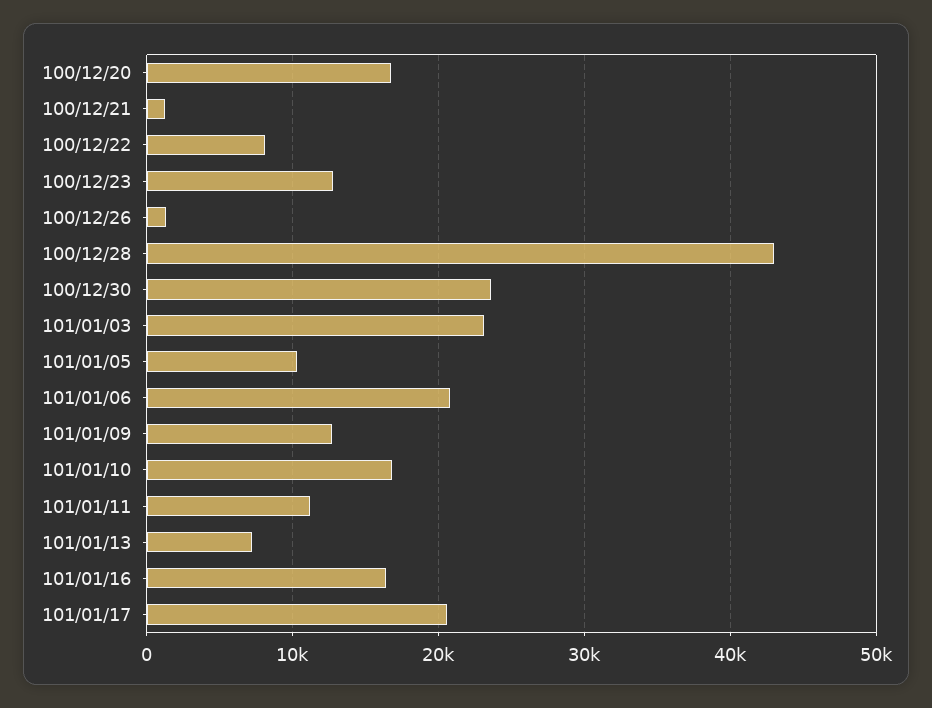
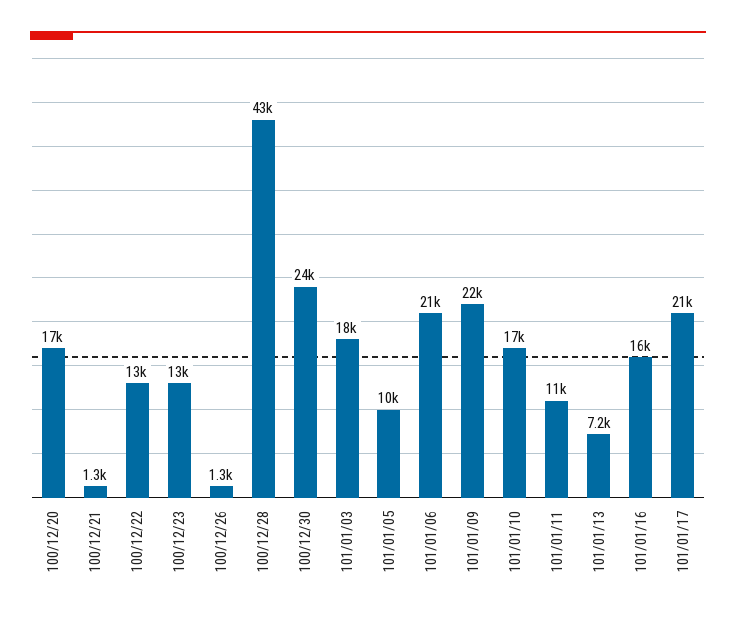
100/12/22: 8000 -> 13000
101/01/03: 23000 -> 18000
101/01/09: 13000 -> 22000

